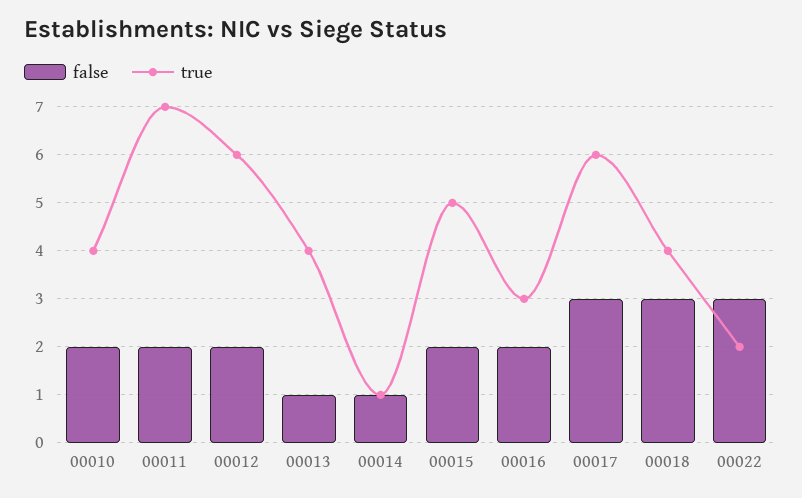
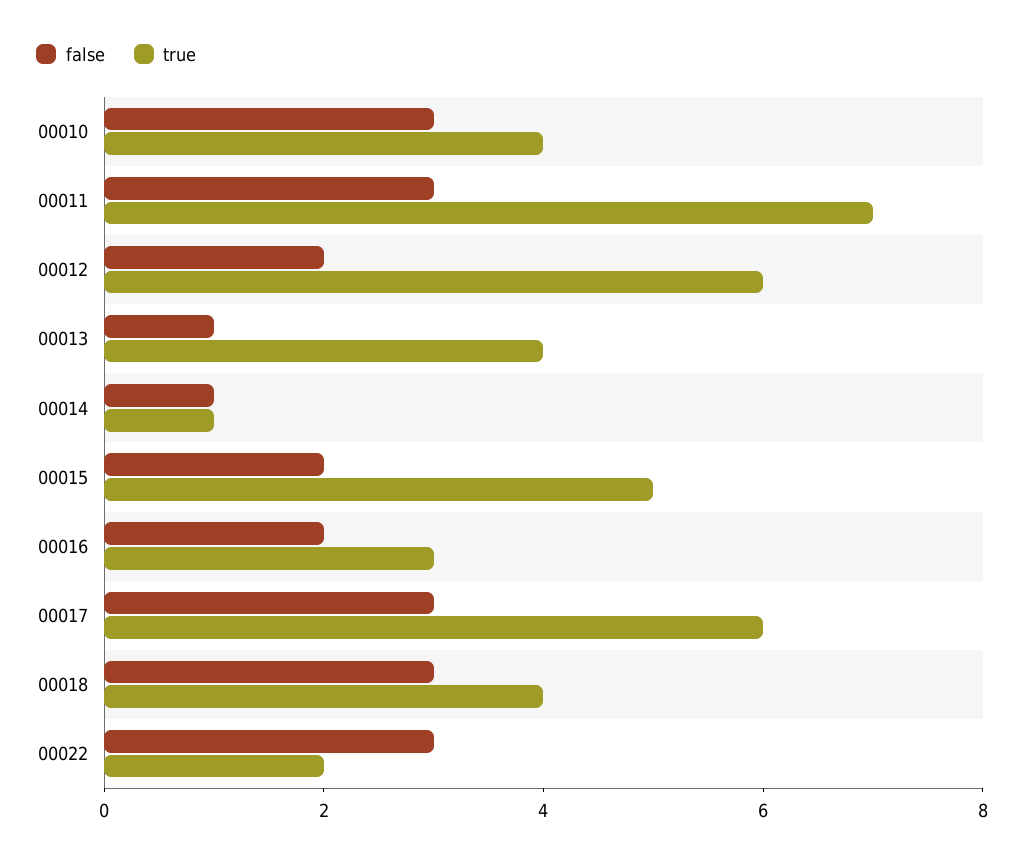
false, 00010: 2 -> 3
false, 00011: 2 -> 3

